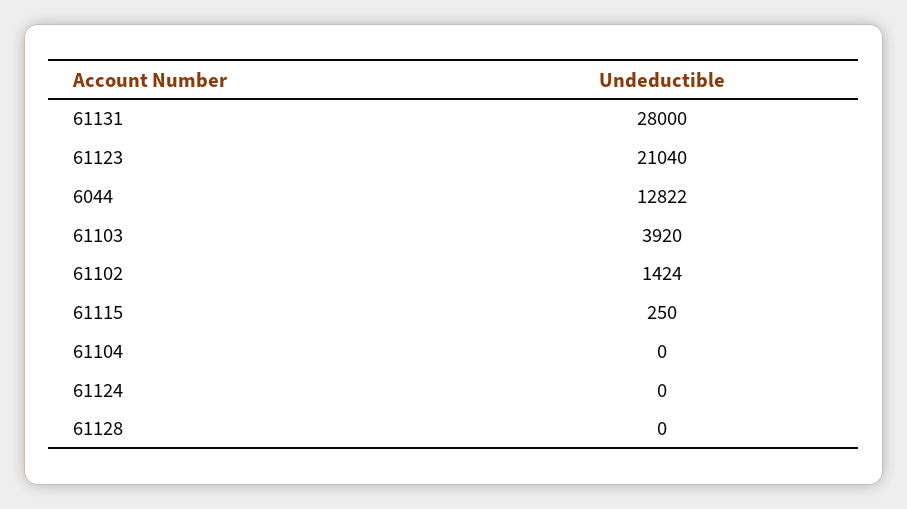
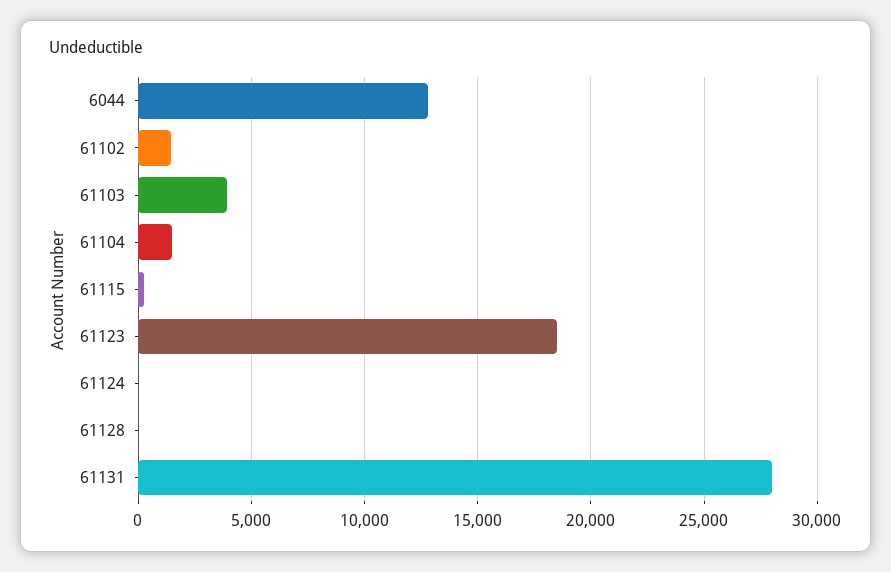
61123: 21040 -> 18500
61104: 0 -> 1500

